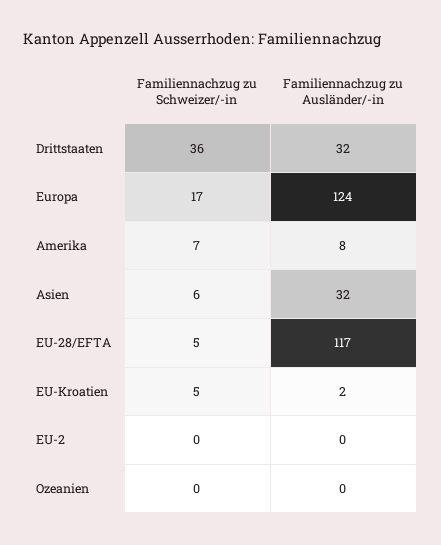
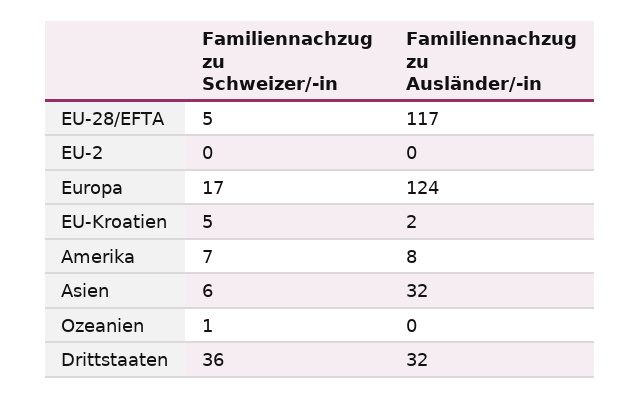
Familiennachzug zu Schweizer/-in, Ozeanien: 0 -> 1

